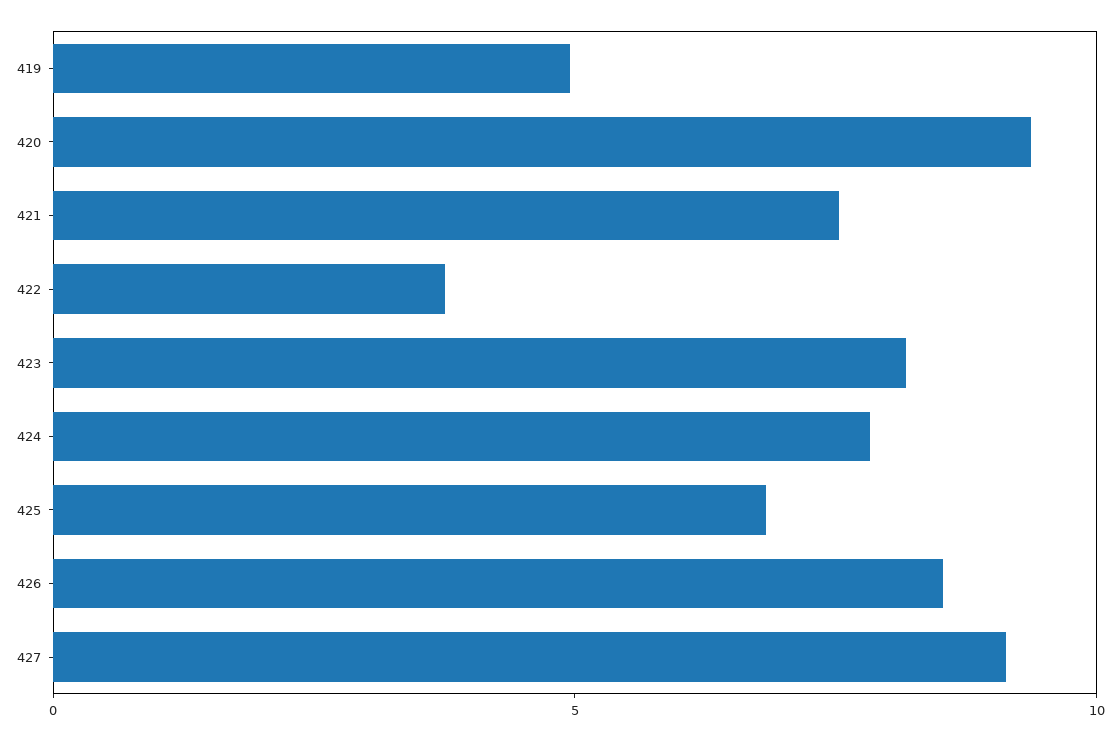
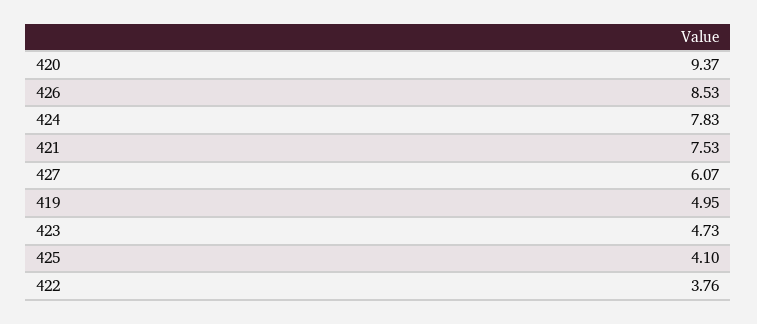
423: 8 -> 4.73
425: 7 -> 4.1
427: 9 -> 6.07

